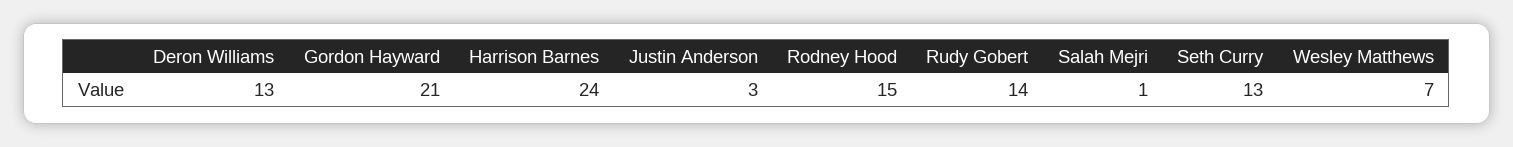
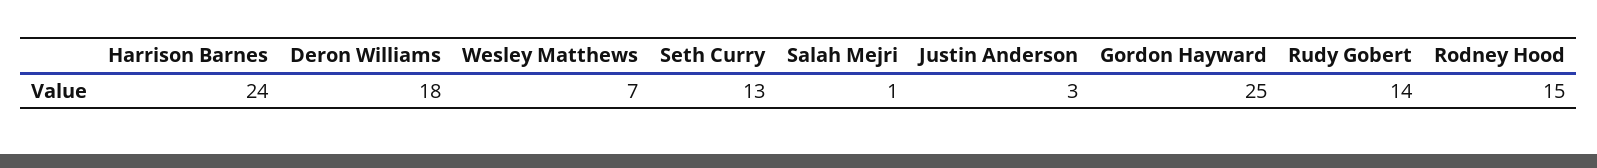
Deron Williams: 13 -> 18
Gordon Hayward: 21 -> 25

